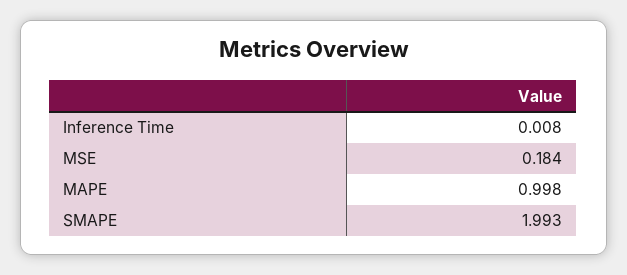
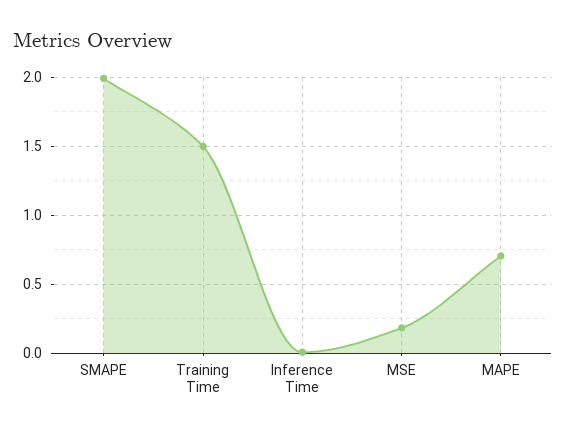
MAPE: 0.998 -> 0.7
Training Time: none -> 1.5

